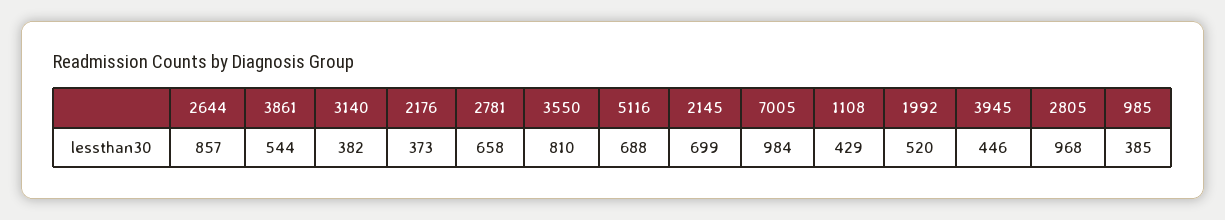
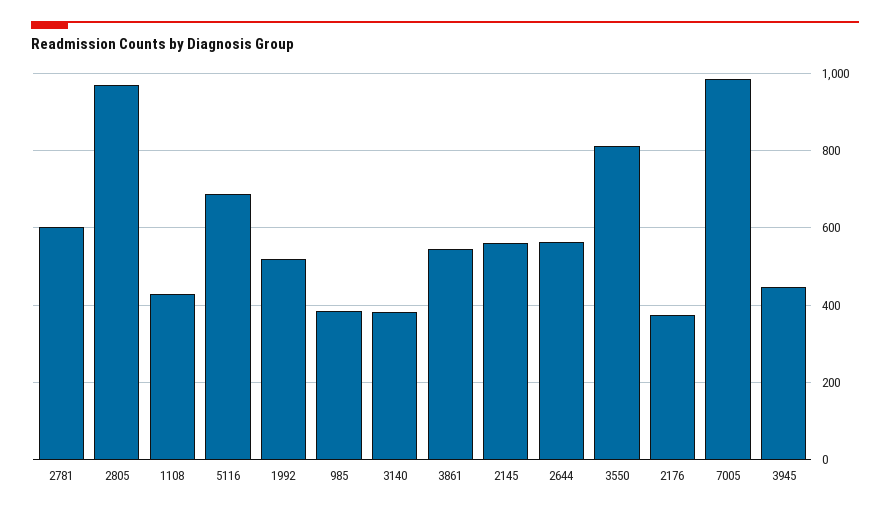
2644: 857 -> 560
2781: 658 -> 600
2145: 699 -> 560

